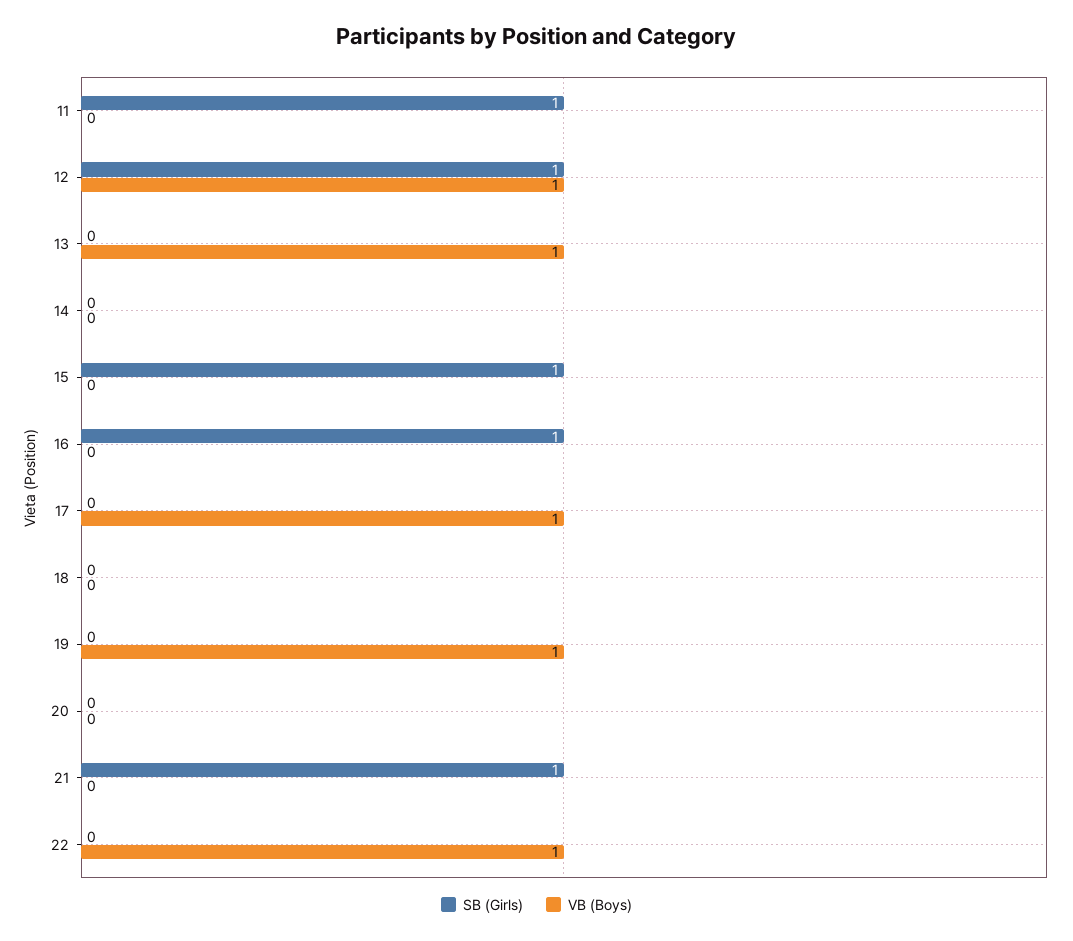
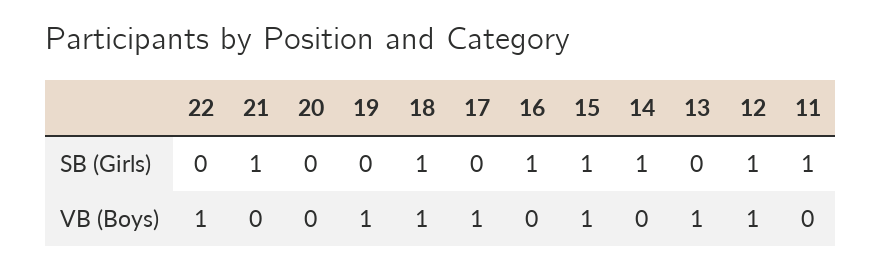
SB (Girls), 14: 0 -> 1
VB (Boys), 15: 0 -> 1
SB (Girls), 18: 0 -> 1
VB (Boys), 18: 0 -> 1

